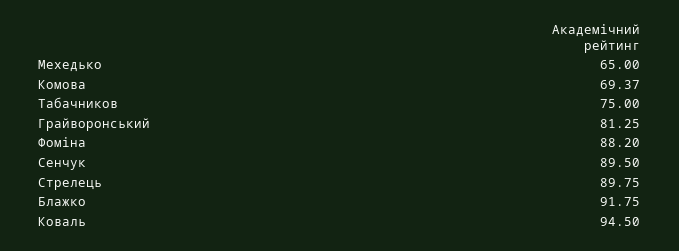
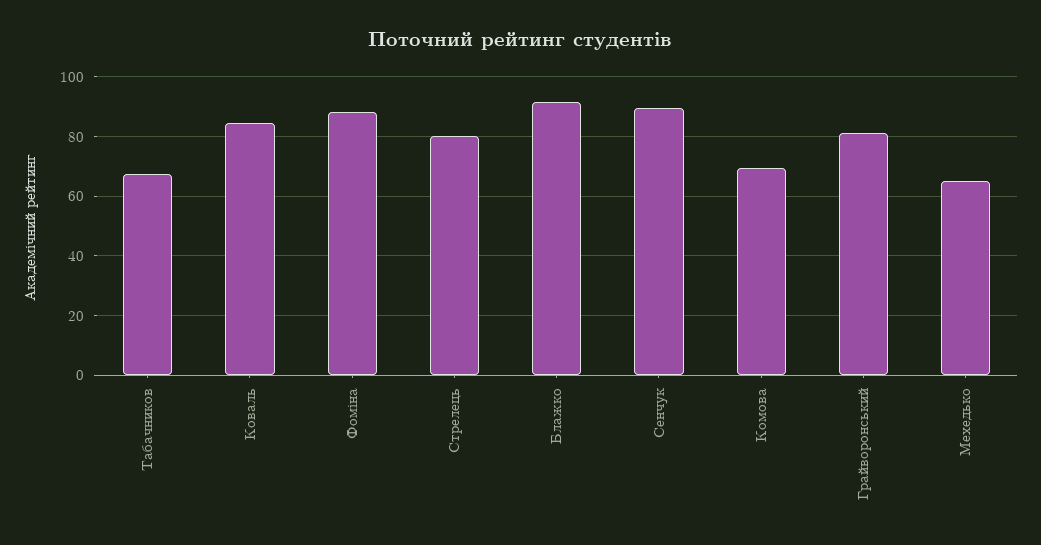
Табачников: 75 -> 67.5
Стрелець: 89.75 -> 80
Коваль: 94.5 -> 85

